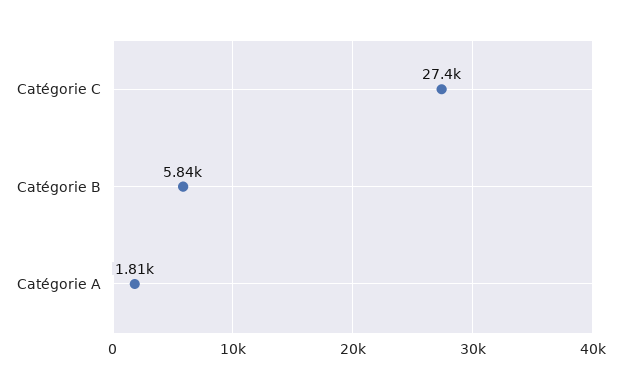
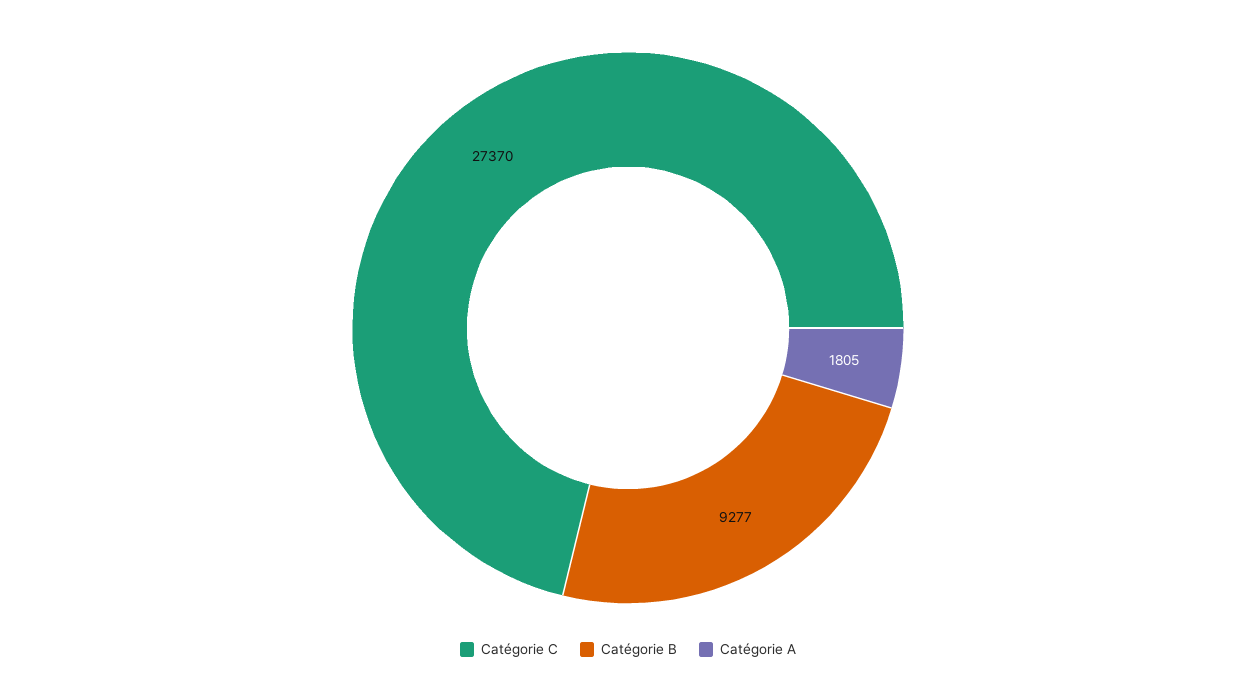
Catégorie B: 5840 -> 9277

